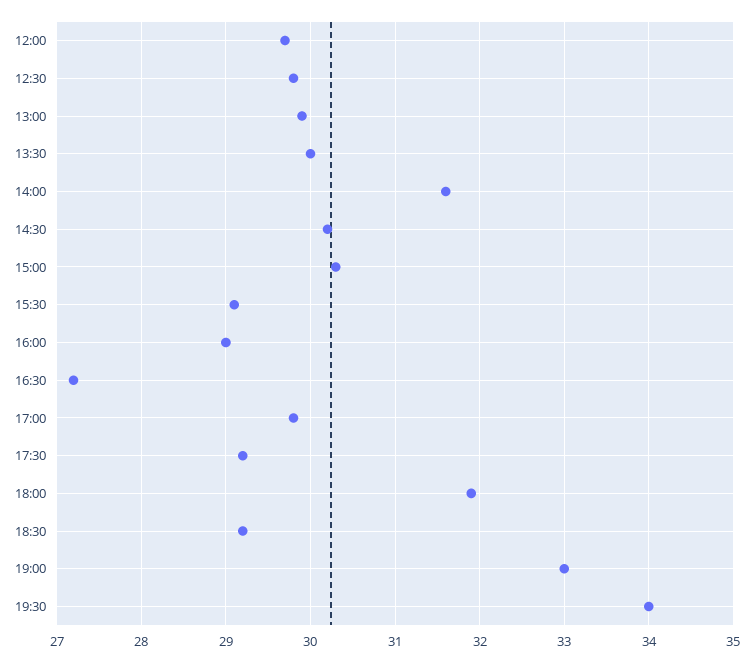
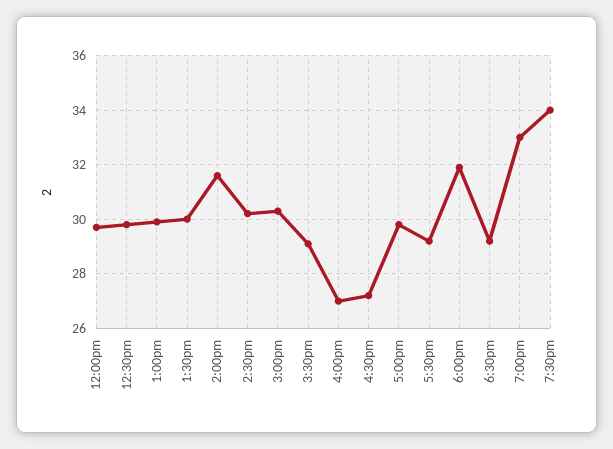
16:00: 29 -> 27

